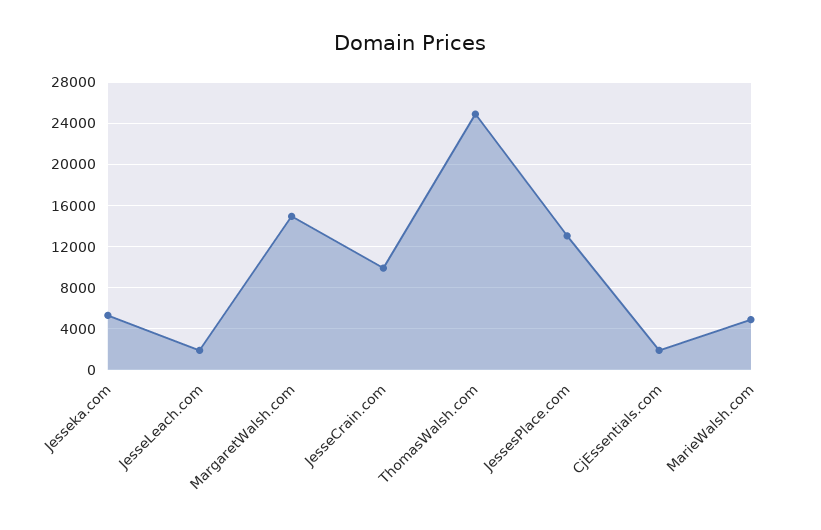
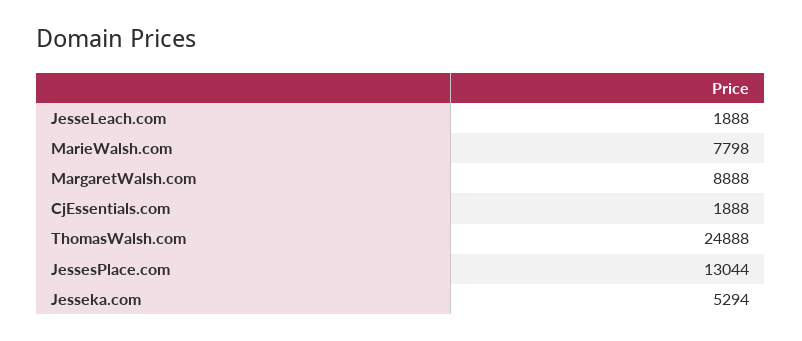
MargaretWalsh.com: 15000 -> 8888
JesseCrain.com: 10000 -> none
MarieWalsh.com: 5000 -> 7798

